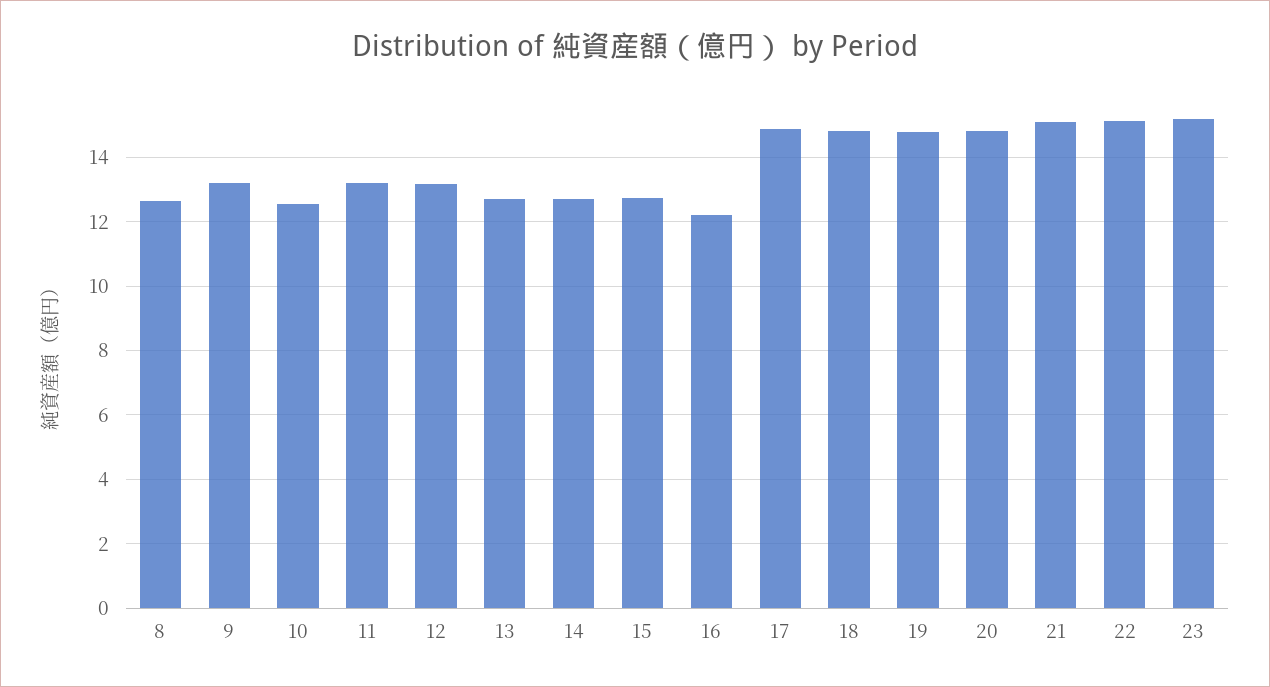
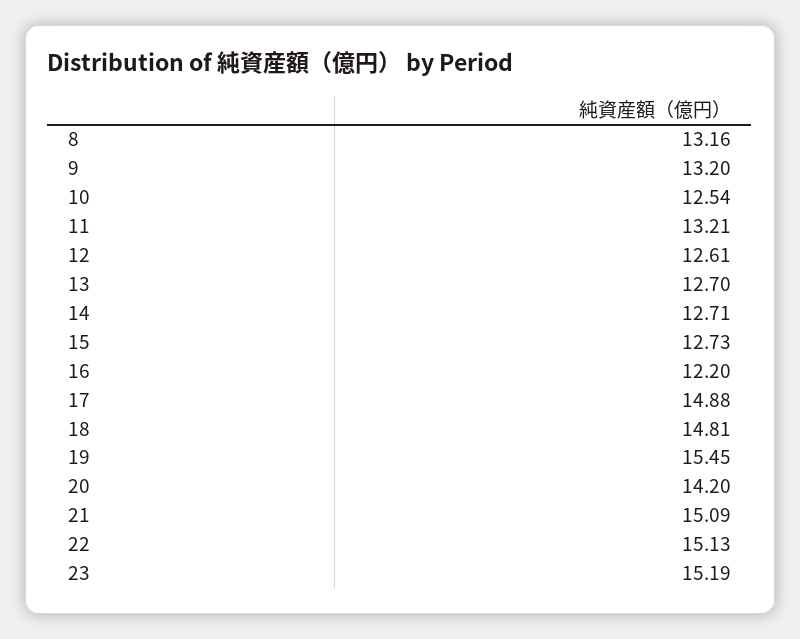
8: 12.6 -> 13.16
12: 13.2 -> 12.61
19: 14.8 -> 15.45
20: 14.8 -> 14.2

